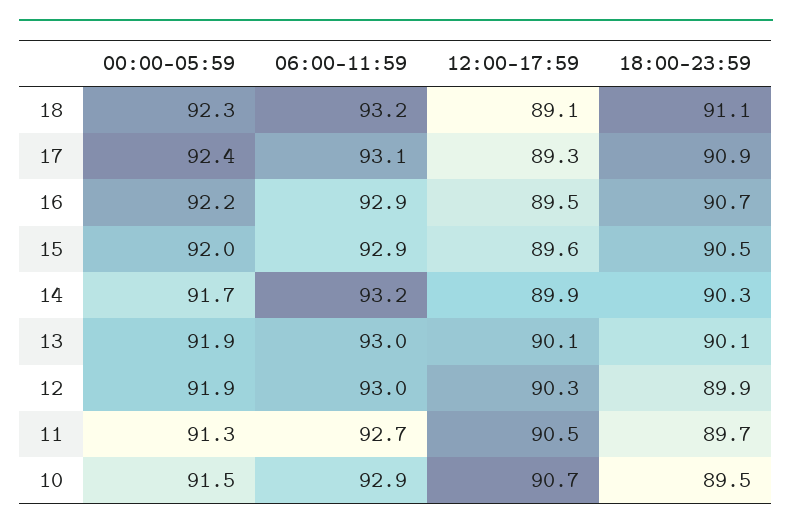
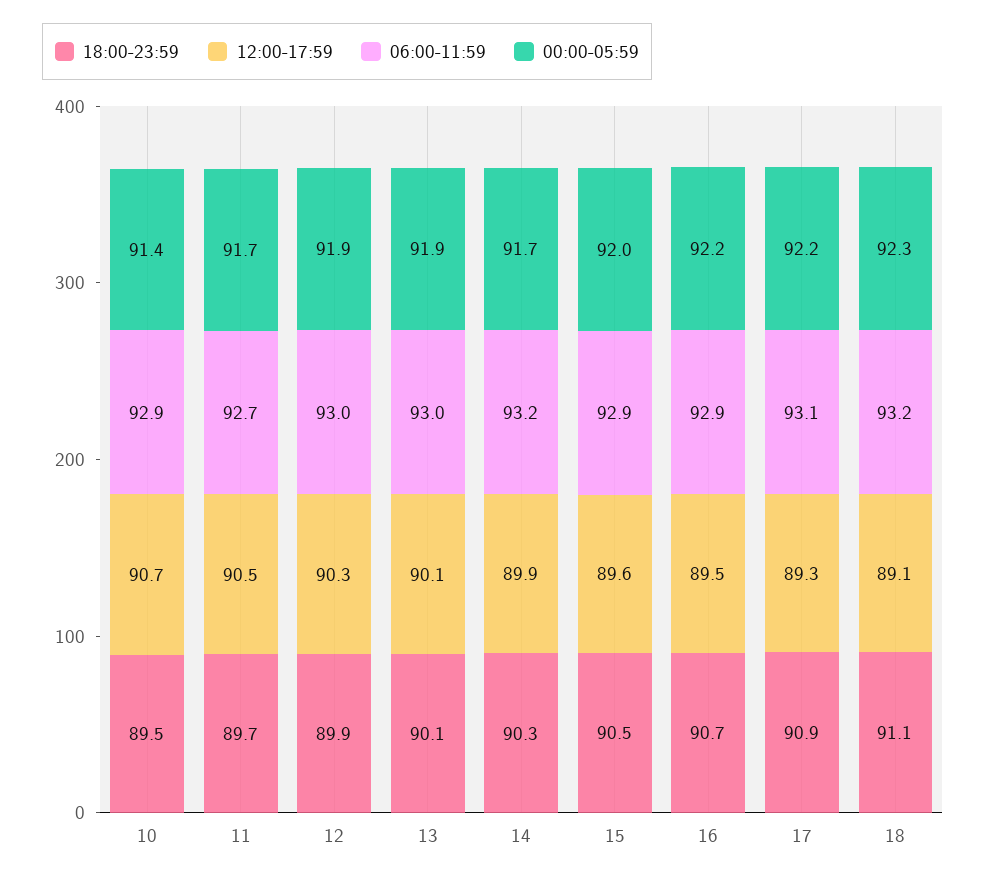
00:00-05:59, 17: 92.4 -> 92.2
00:00-05:59, 11: 91.3 -> 91.7
00:00-05:59, 10: 91.5 -> 91.4

